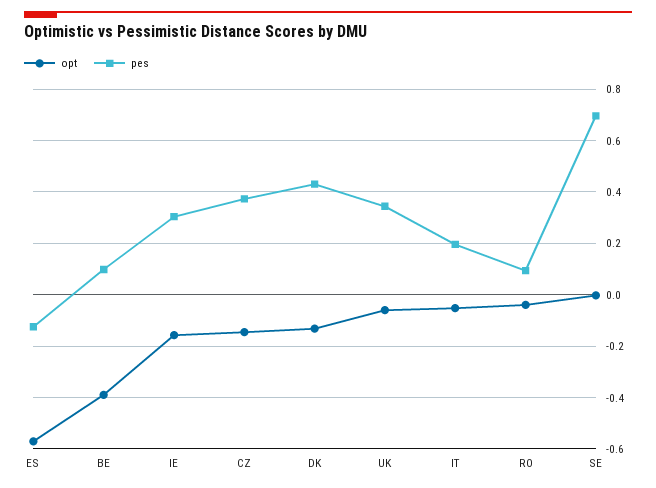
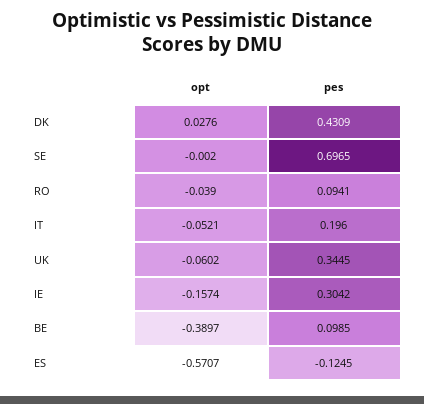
opt, CZ: -0.15 -> none
pes, CZ: 0.375 -> none
opt, DK: -0.125 -> 0.0276

